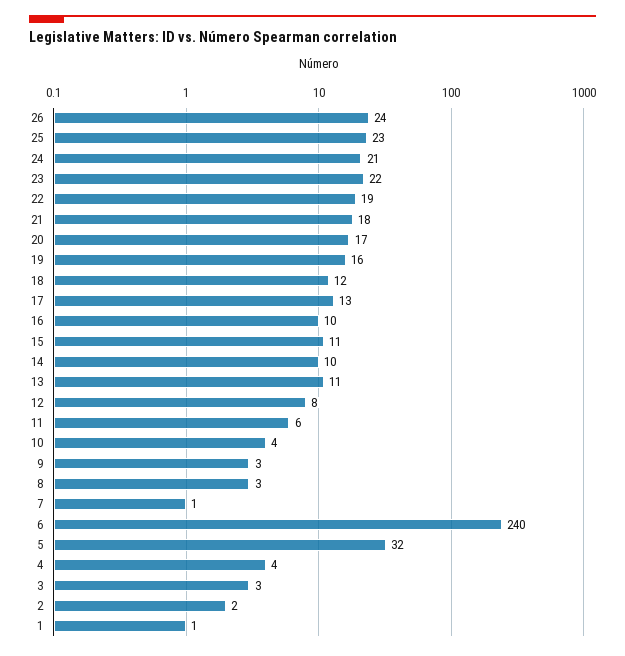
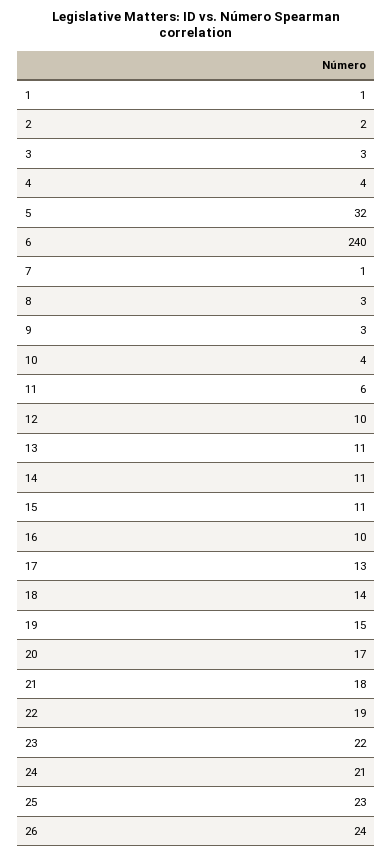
19: 16 -> 15
18: 12 -> 14
14: 10 -> 11
12: 8 -> 10

